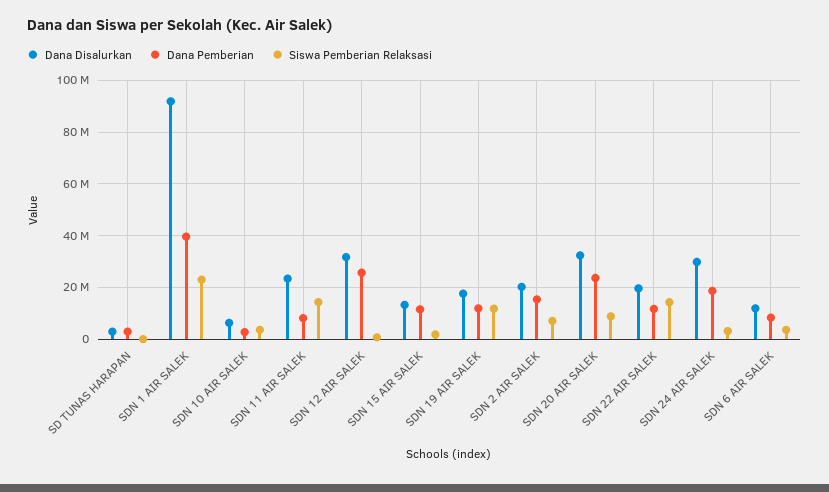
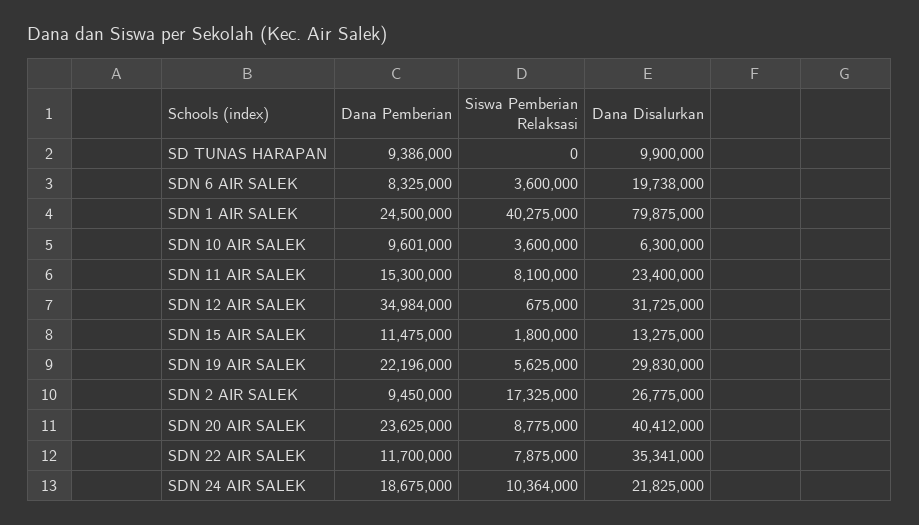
Dana Disalurkan, SD TUNAS HARAPAN: 2500000 -> 9900000
Dana Pemberian, SD TUNAS HARAPAN: 2500000 -> 9386000
Dana Disalurkan, SDN 1 AIR SALEK: 92500000 -> 79875000
Dana Pemberian, SDN 1 AIR SALEK: 40000000 -> 24500000
Siswa Pemberian Relaksasi, SDN 1 AIR SALEK: 22500000 -> 40275000
Dana Pemberian, SDN 10 AIR SALEK: 2500000 -> 9601000
Dana Pemberian, SDN 11 AIR SALEK: 7500000 -> 15300000
Siswa Pemberian Relaksasi, SDN 11 AIR SALEK: 15000000 -> 8100000
Dana Pemberian, SDN 12 AIR SALEK: 25000000 -> 34984000
Dana Disalurkan, SDN 19 AIR SALEK: 17500000 -> 29830000
Dana Pemberian, SDN 19 AIR SALEK: 12500000 -> 22196000
Siswa Pemberian Relaksasi, SDN 19 AIR SALEK: 12500000 -> 5625000
Dana Disalurkan, SDN 2 AIR SALEK: 20000000 -> 26775000
Dana Pemberian, SDN 2 AIR SALEK: 15000000 -> 9450000
Siswa Pemberian Relaksasi, SDN 2 AIR SALEK: 7500000 -> 17325000
Dana Disalurkan, SDN 20 AIR SALEK: 32500000 -> 40412000
Dana Disalurkan, SDN 22 AIR SALEK: 20000000 -> 35341000
Siswa Pemberian Relaksasi, SDN 22 AIR SALEK: 15000000 -> 7875000
Dana Disalurkan, SDN 24 AIR SALEK: 30000000 -> 21825000
Siswa Pemberian Relaksasi, SDN 24 AIR SALEK: 2500000 -> 10364000
Dana Disalurkan, SDN 6 AIR SALEK: 12500000 -> 19738000

